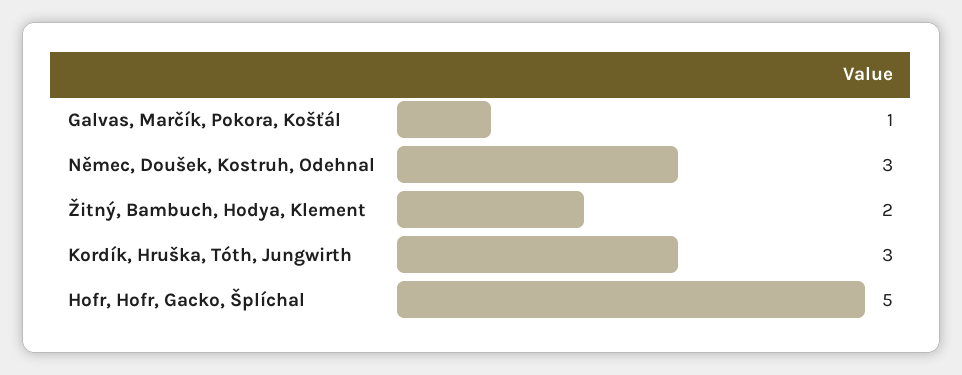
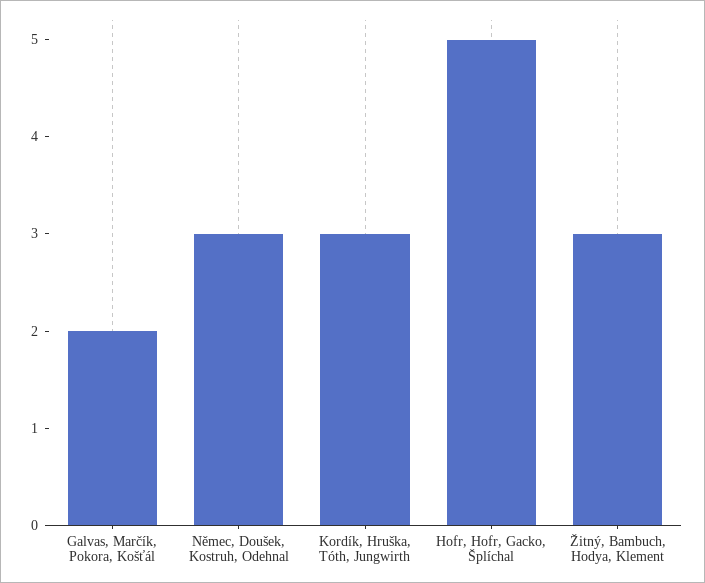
Galvas, Marčík, Pokora, Košťál: 1 -> 2
Žitný, Bambuch, Hodya, Klement: 2 -> 3

